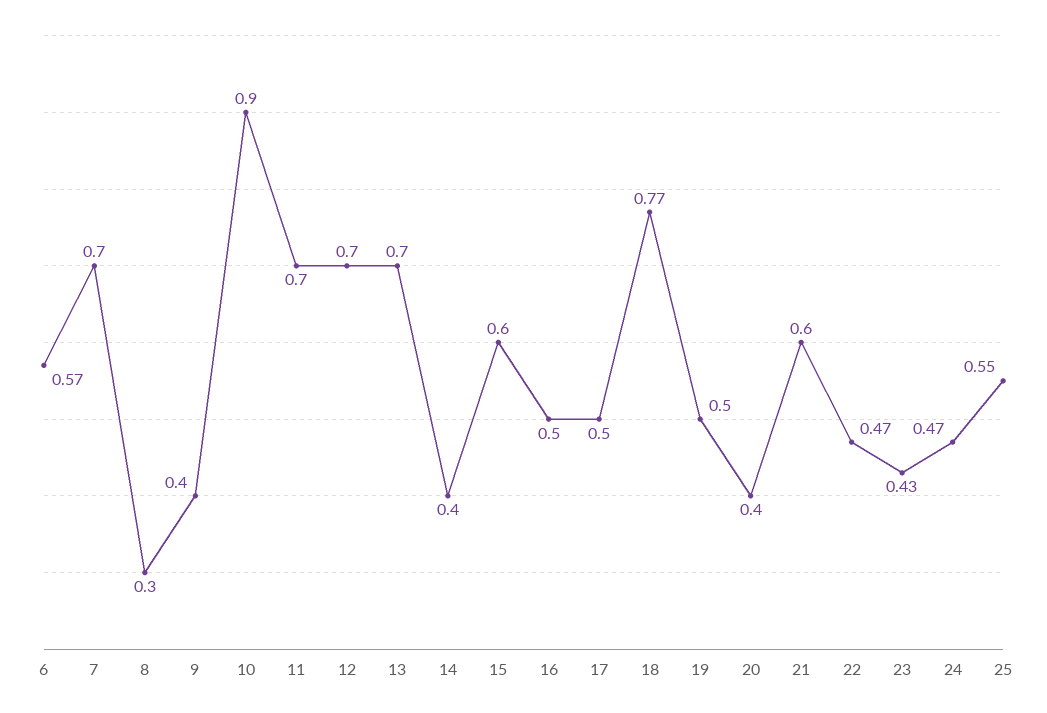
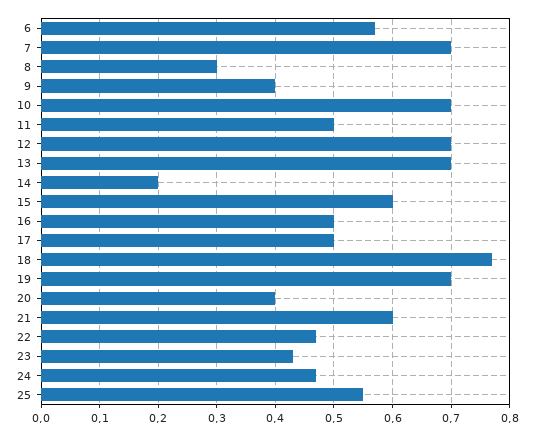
10: 0.9 -> 0.7
11: 0.7 -> 0.5
14: 0.4 -> 0.2
19: 0.5 -> 0.7

